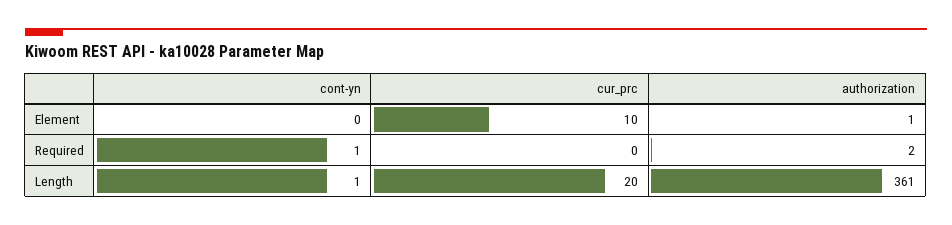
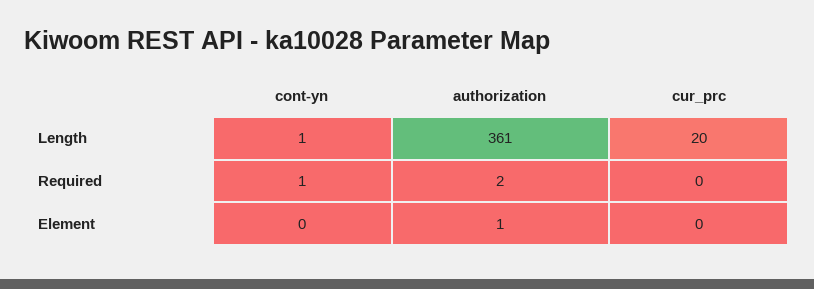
cur_prc, Element: 10 -> 0

